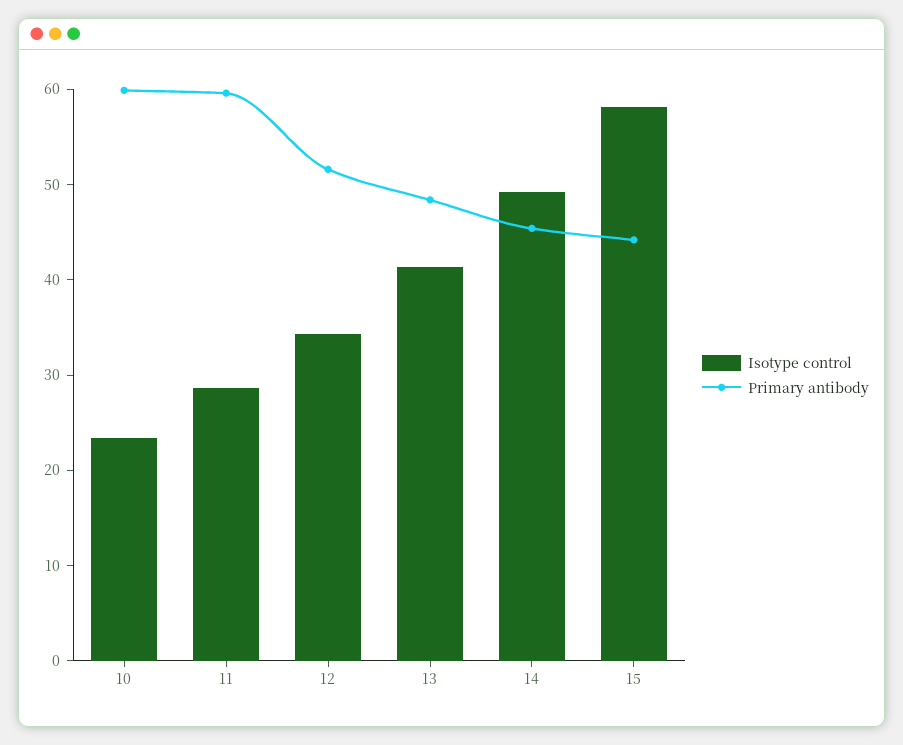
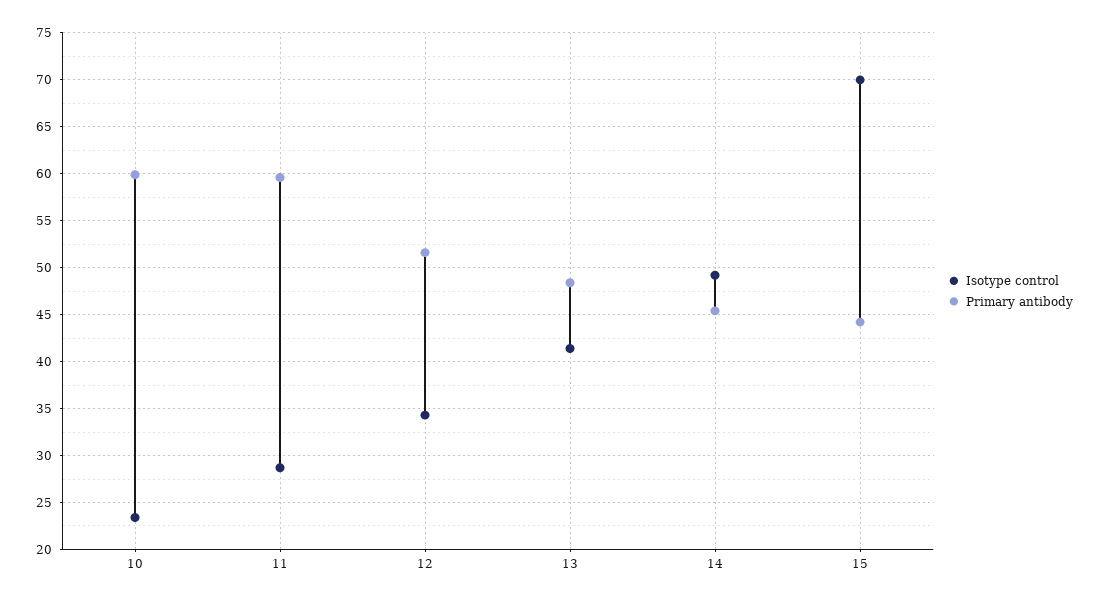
Isotype control, 15: 58 -> 70

